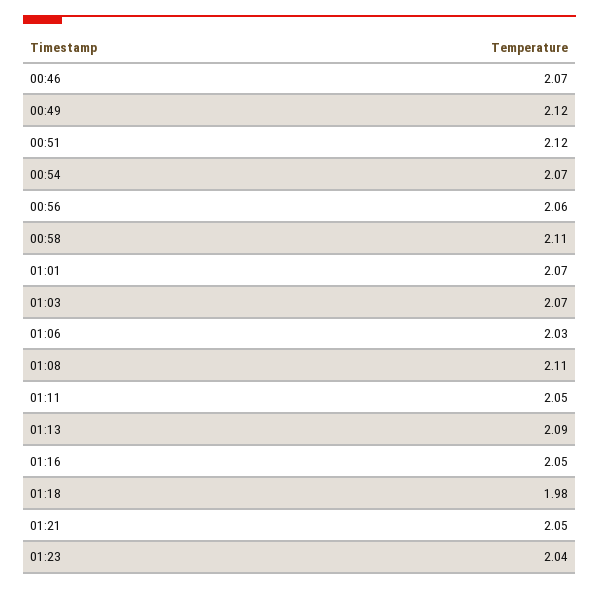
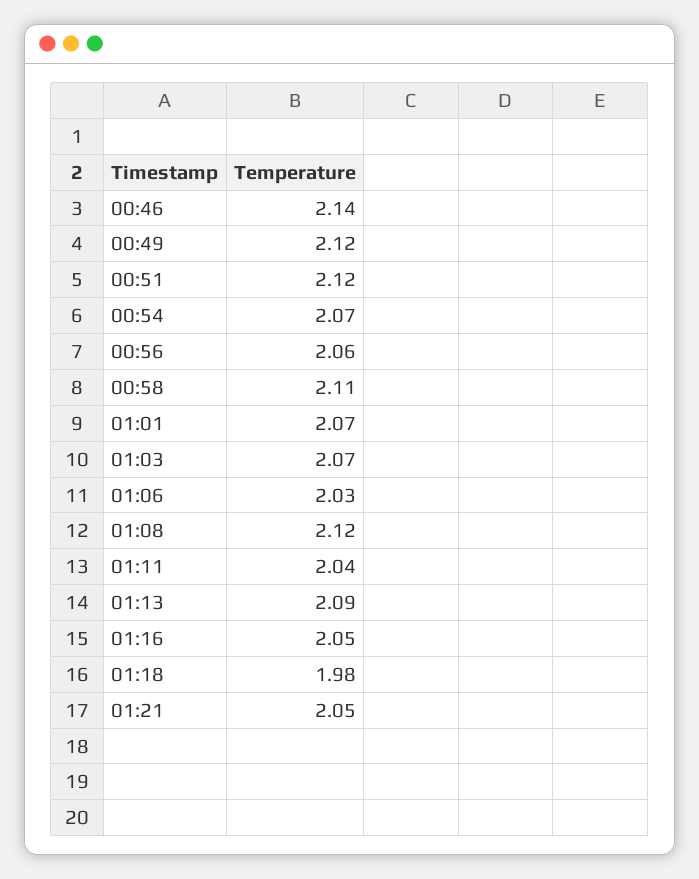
00:46: 2.07 -> 2.14
01:08: 2.11 -> 2.12
01:11: 2.05 -> 2.04
01:23: 2.04 -> none

